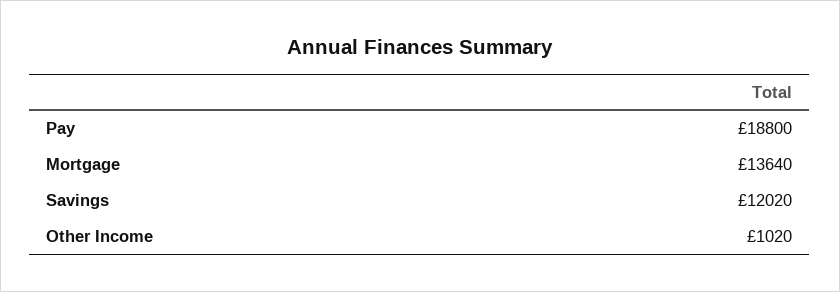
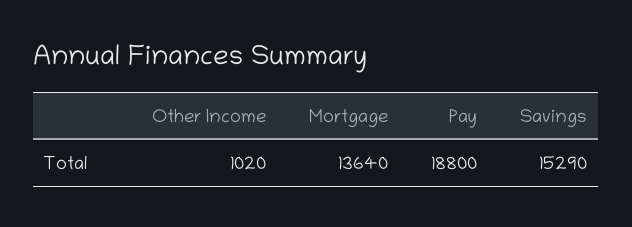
Savings: 12020 -> 15290

